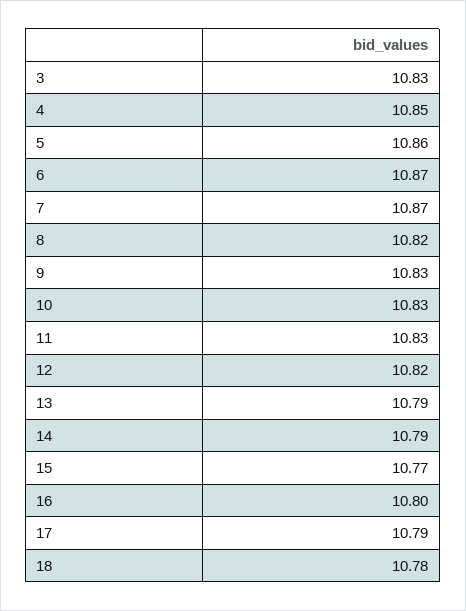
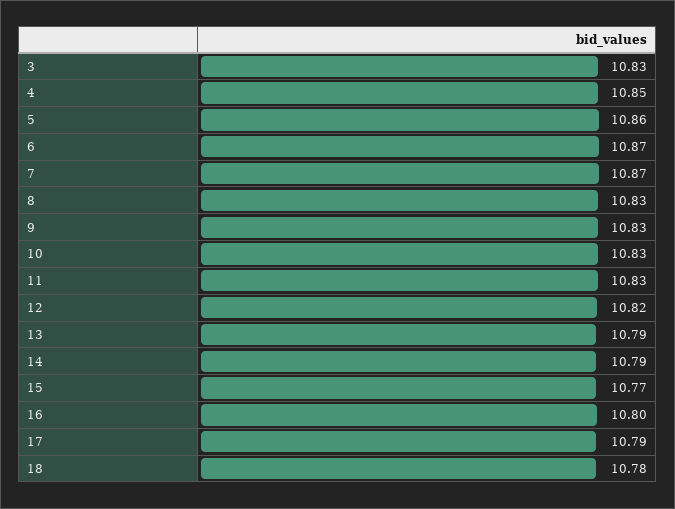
8: 10.82 -> 10.83

